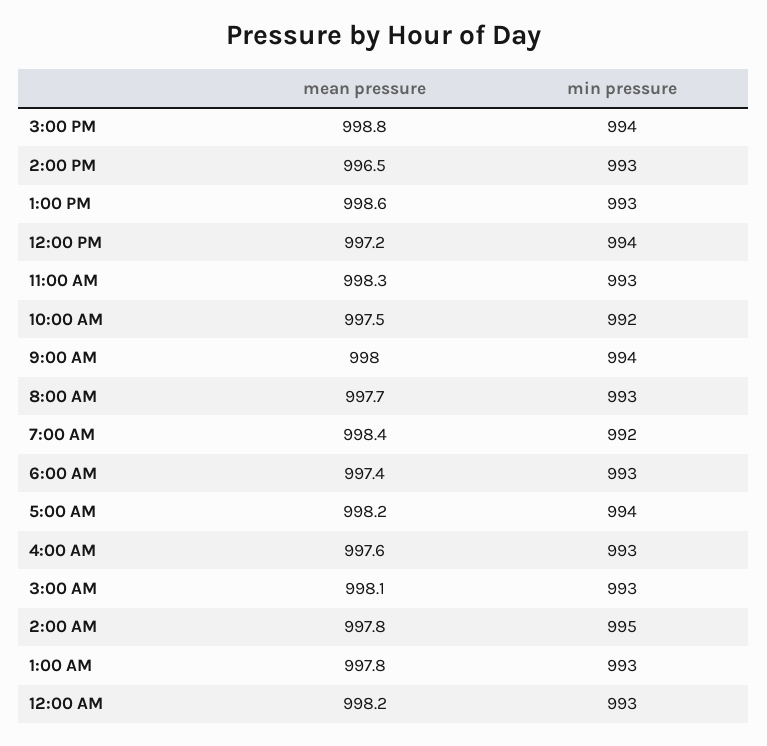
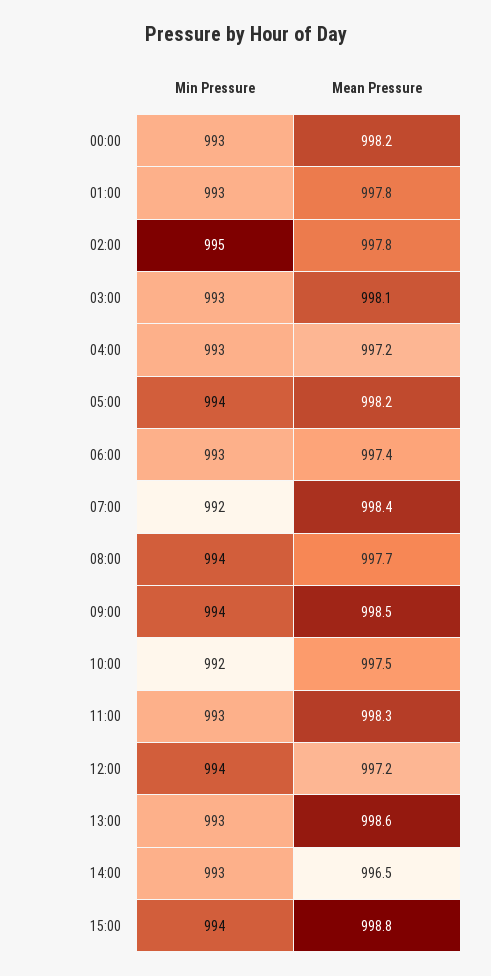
mean pressure, 9:00 AM: 998 -> 998.5
min pressure, 8:00 AM: 993 -> 994
mean pressure, 4:00 AM: 997.6 -> 997.2

